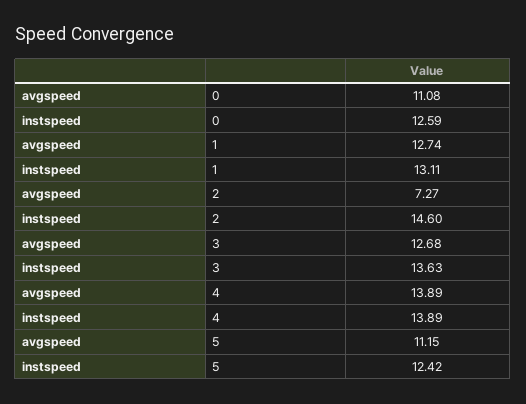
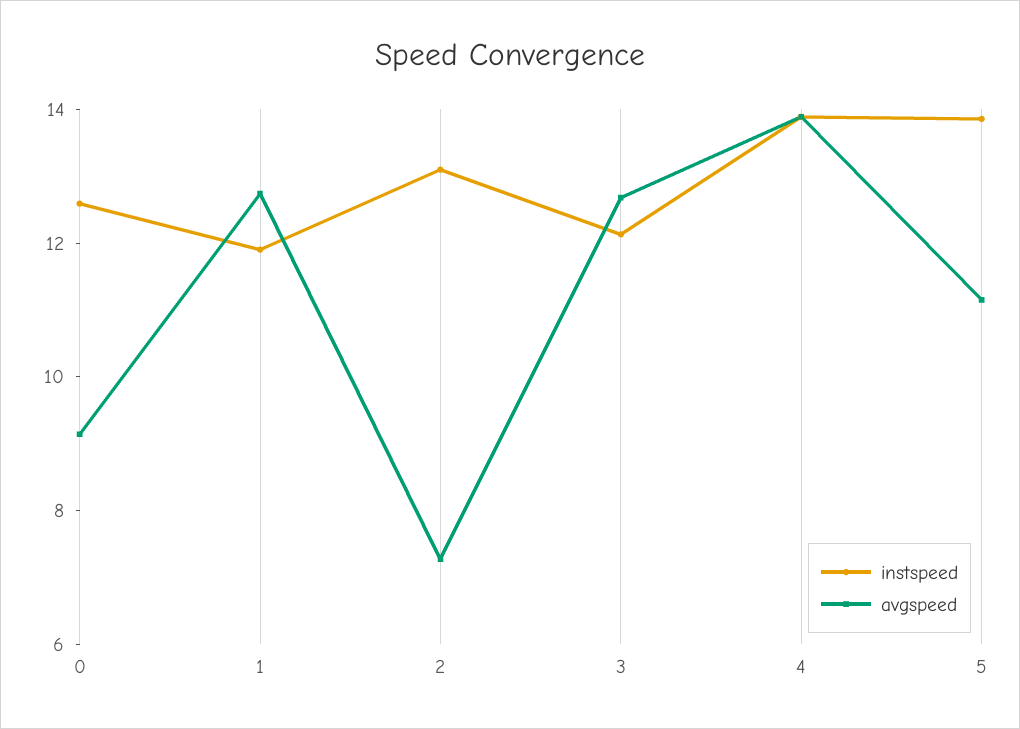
avgspeed, 0: 11.08 -> 9
instspeed, 1: 13.11 -> 12
instspeed, 2: 14.6 -> 13
instspeed, 3: 13.63 -> 12
instspeed, 5: 12.42 -> 14

